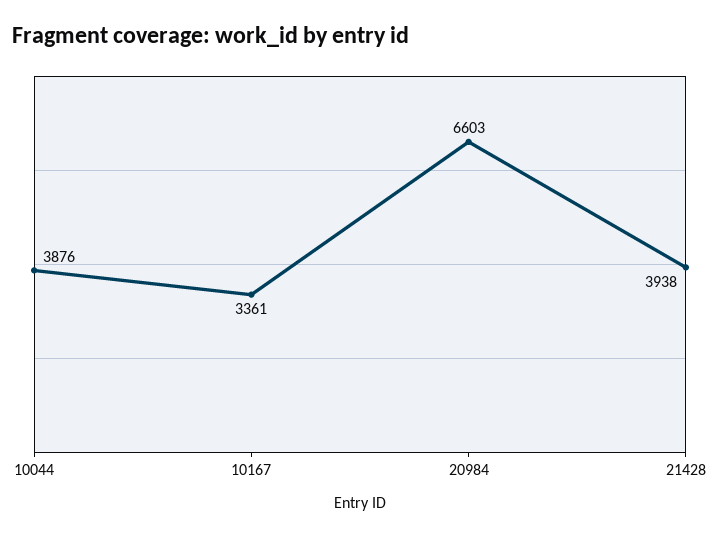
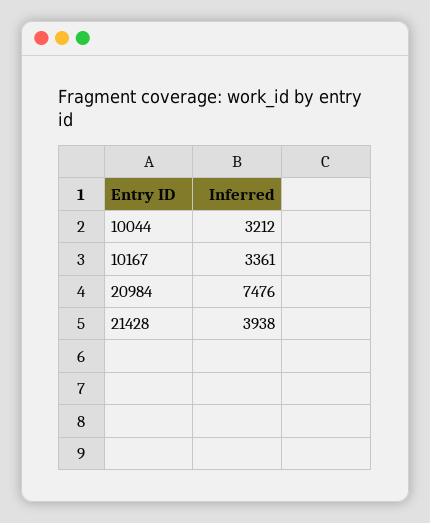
10044: 3876 -> 3212
20984: 6603 -> 7476

